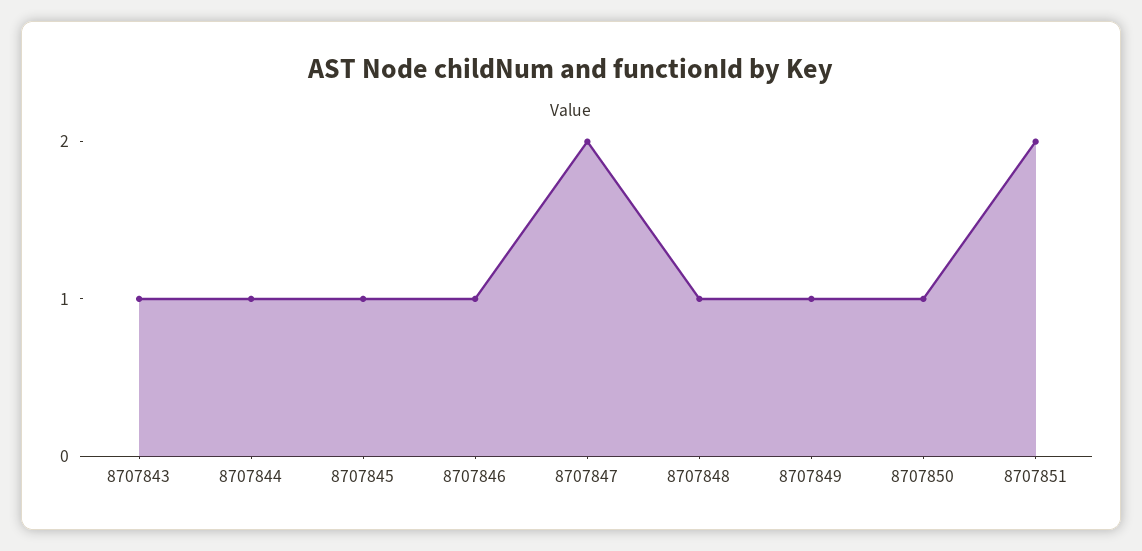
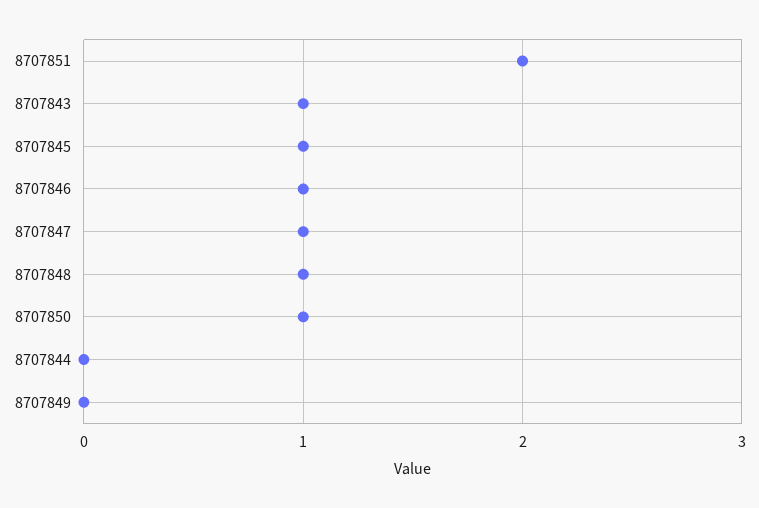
8707844: 1 -> 0
8707847: 2 -> 1
8707849: 1 -> 0

